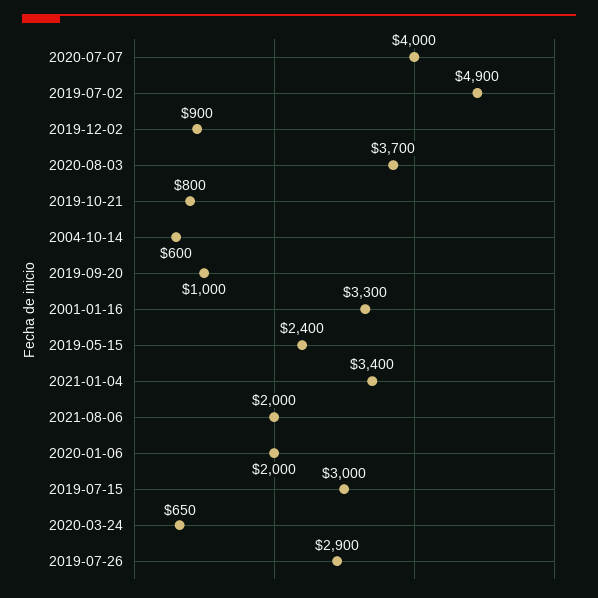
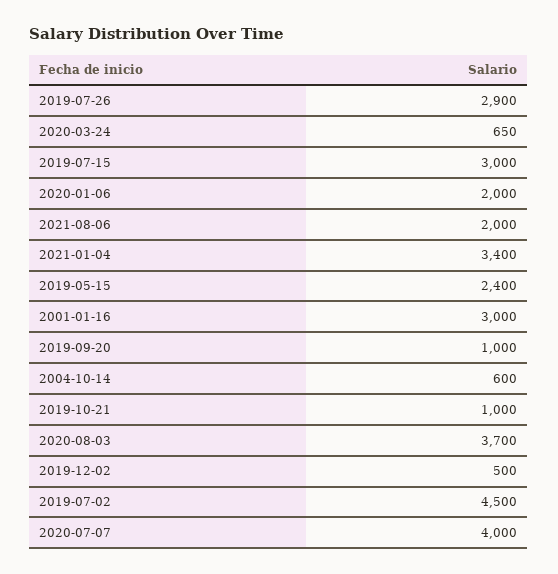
2019-07-02: 4900 -> 4500
2019-12-02: 900 -> 500
2019-10-21: 800 -> 1000
2001-01-16: 3300 -> 3000

